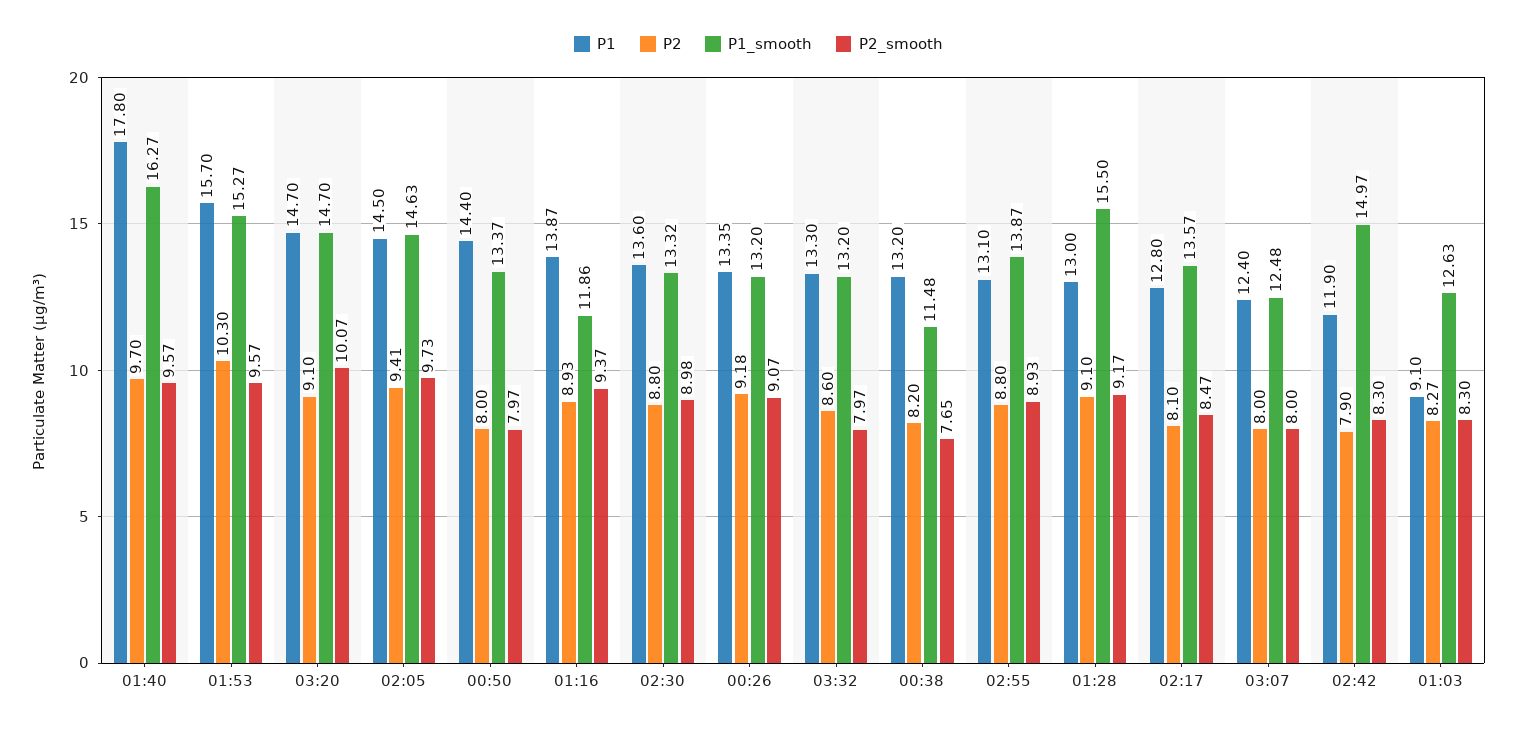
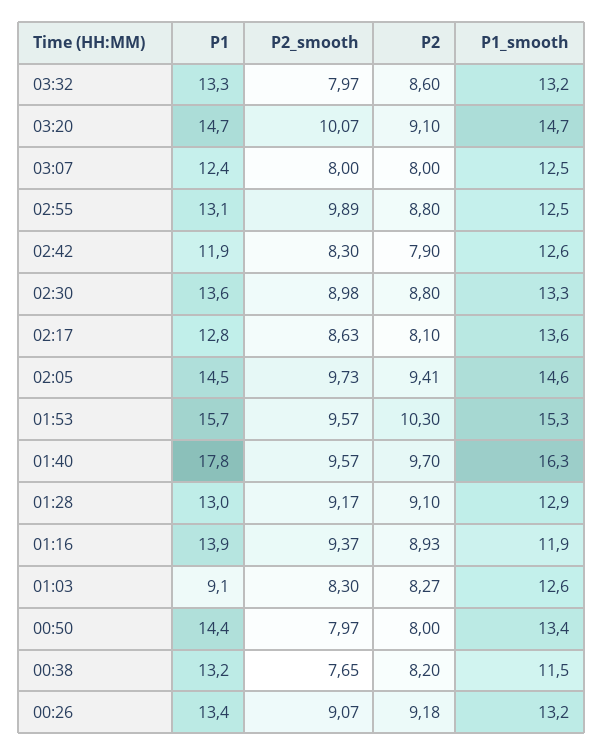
P1_smooth, 02:55: 13.87 -> 12.5
P2_smooth, 02:55: 8.93 -> 9.89
P1_smooth, 01:28: 15.5 -> 12.9
P2_smooth, 02:17: 8.47 -> 8.63
P1_smooth, 02:42: 14.97 -> 12.6

